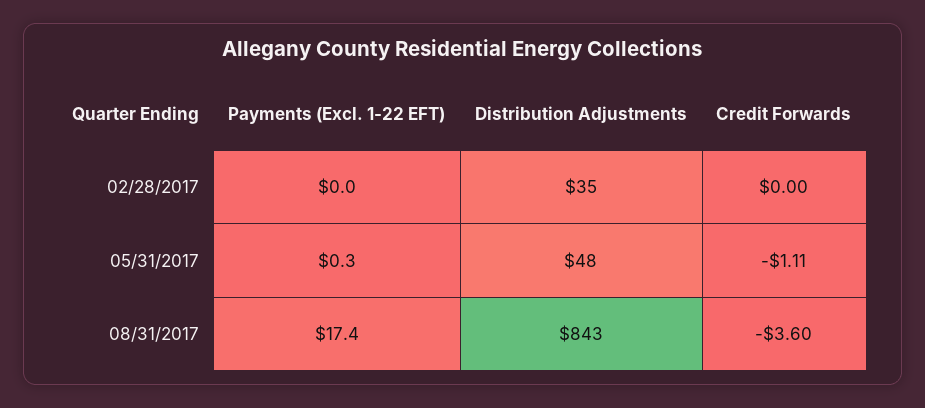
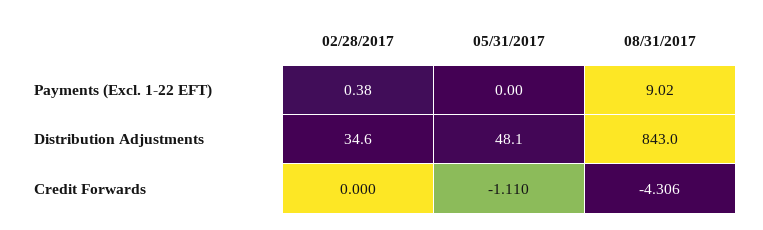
Payments (Excl. 1-22 EFT), 02/28/2017: 0 -> 0.38
Payments (Excl. 1-22 EFT), 05/31/2017: 0.3 -> 0
Payments (Excl. 1-22 EFT), 08/31/2017: 17.4 -> 9.02
Credit Forwards, 08/31/2017: -3.6 -> -4.306

